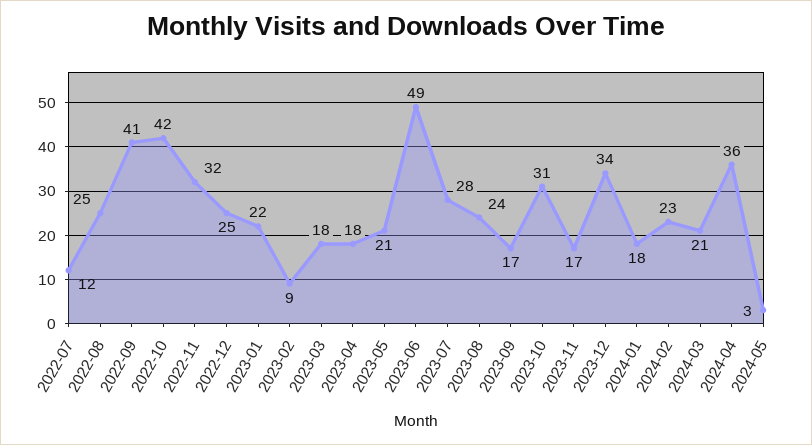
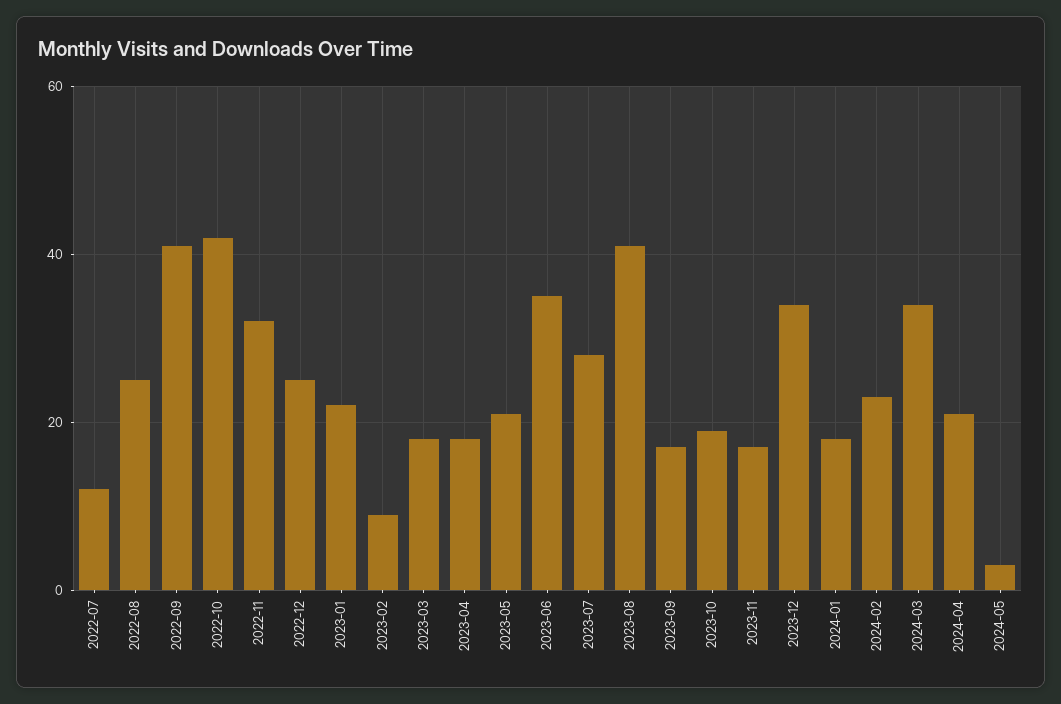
2023-06: 49 -> 35
2023-08: 24 -> 40
2023-10: 31 -> 20
2024-03: 21 -> 35
2024-04: 36 -> 20

